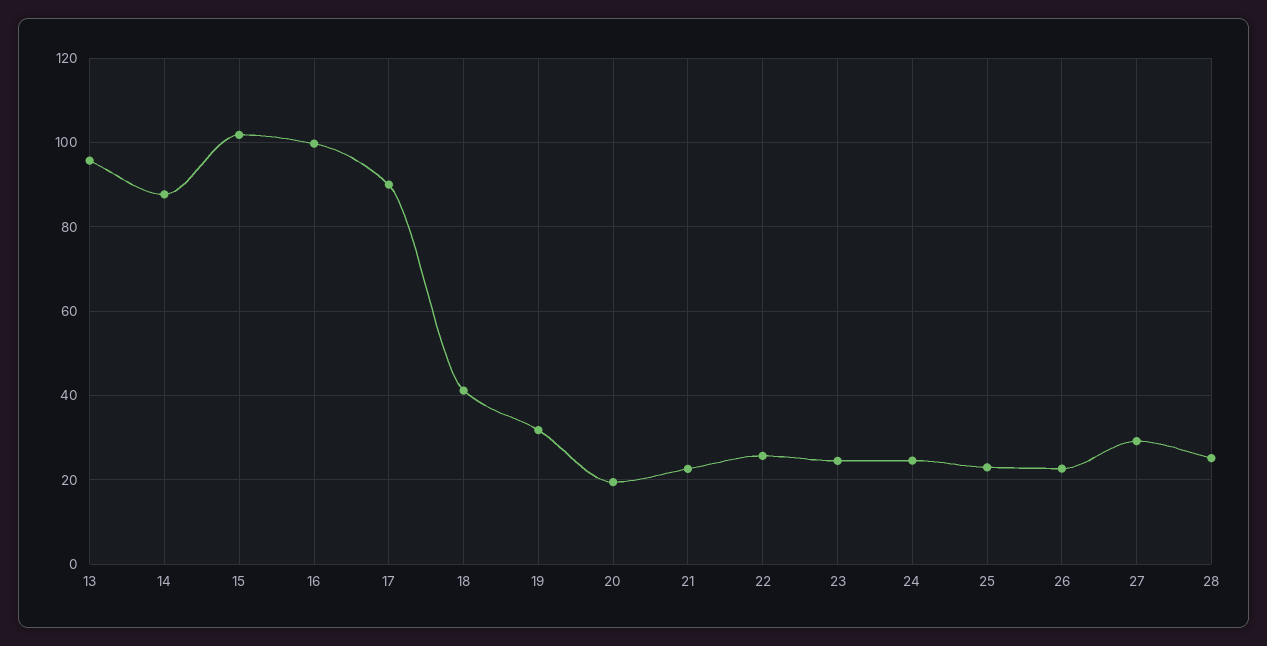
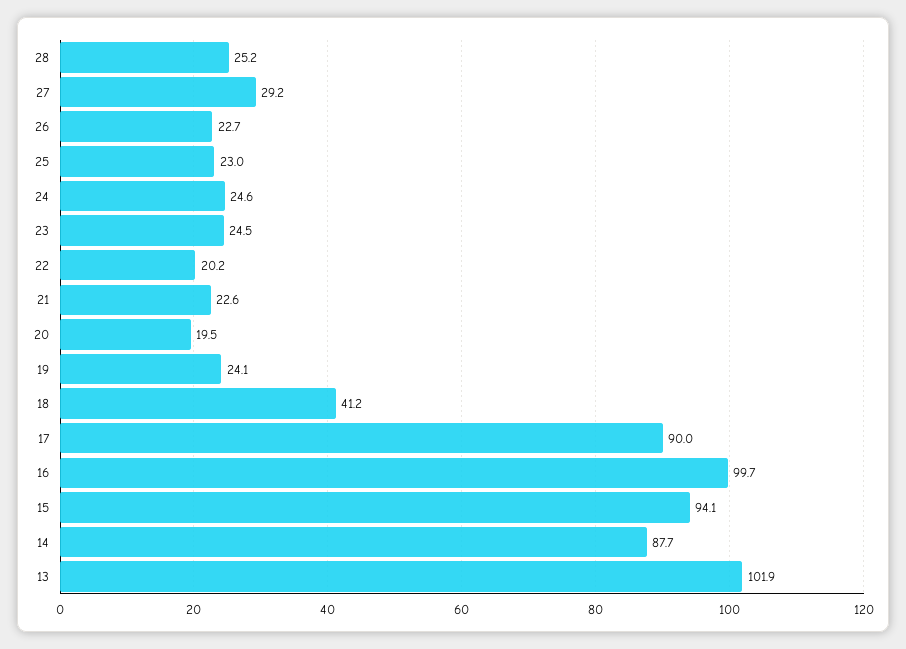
13: 96 -> 101.9
15: 102 -> 94.1
19: 32 -> 24.1
22: 26 -> 20.2

